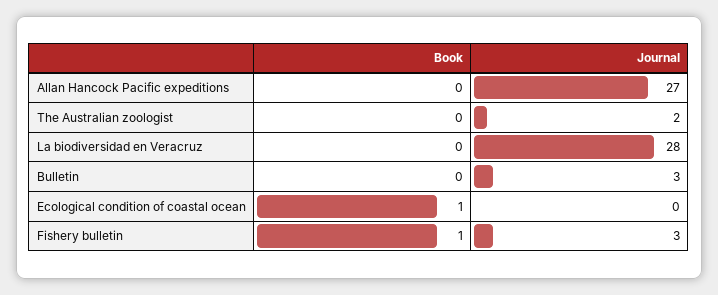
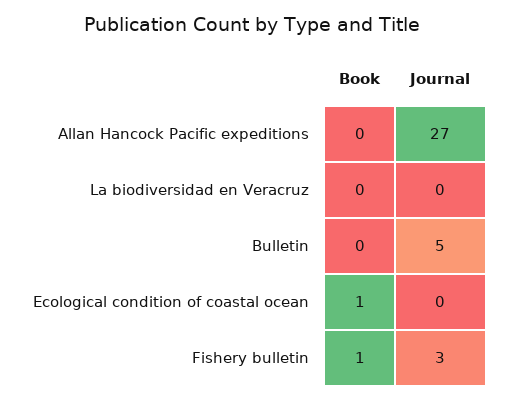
Book, The Australian zoologist: 0 -> none
Journal, The Australian zoologist: 2 -> none
Journal, La biodiversidad en Veracruz: 28 -> 0
Journal, Bulletin: 3 -> 5

